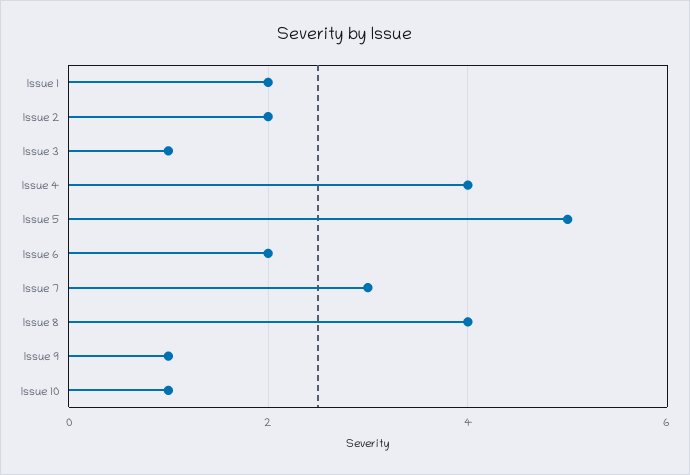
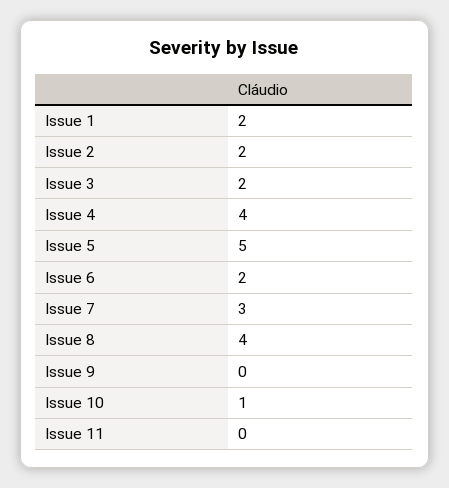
Issue 3: 1 -> 2
Issue 9: 1 -> 0
Issue 11: none -> 0

